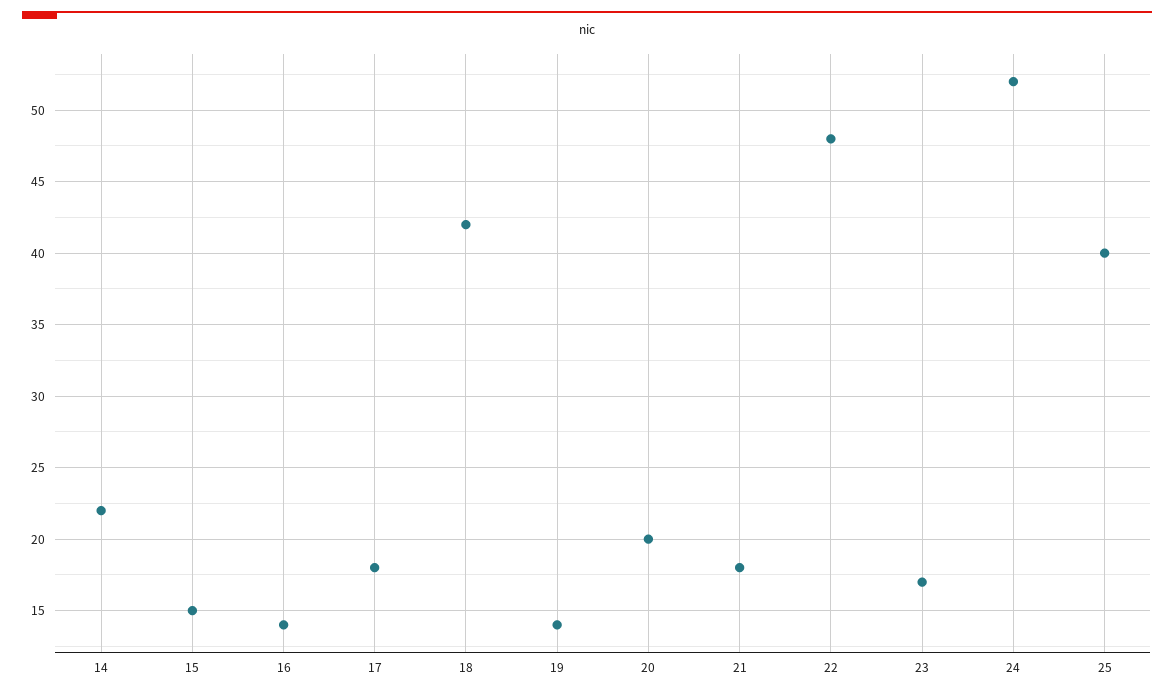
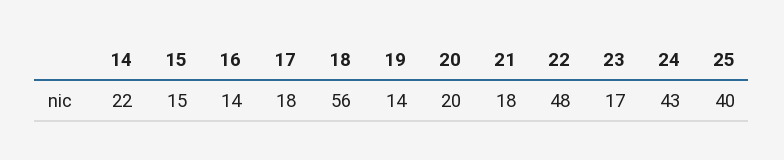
18: 42 -> 56
24: 52 -> 43

